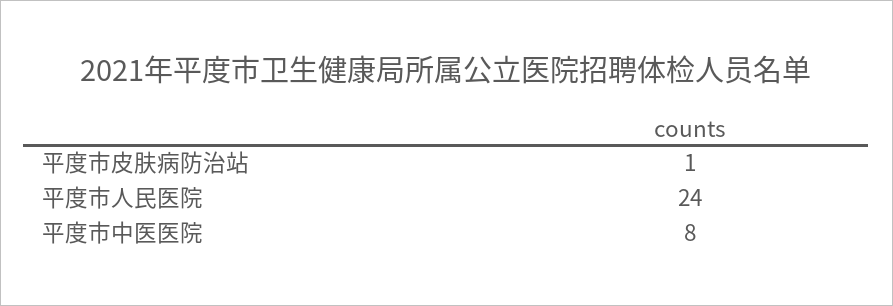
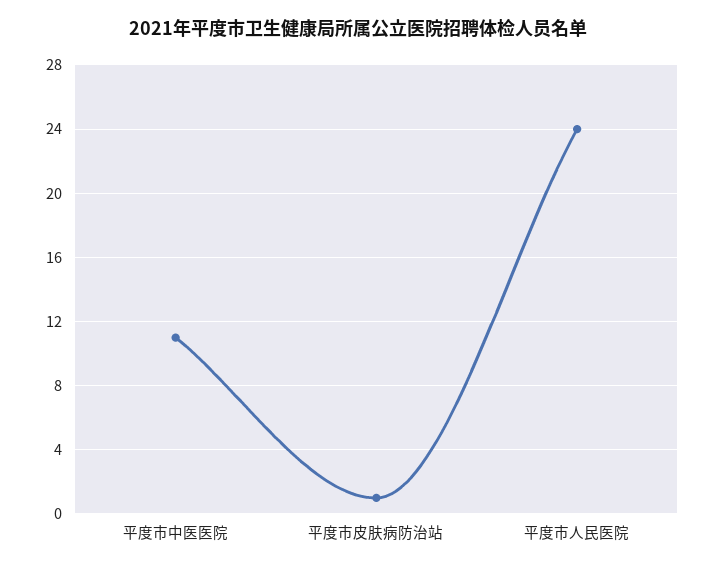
平度市中医医院: 8 -> 11

